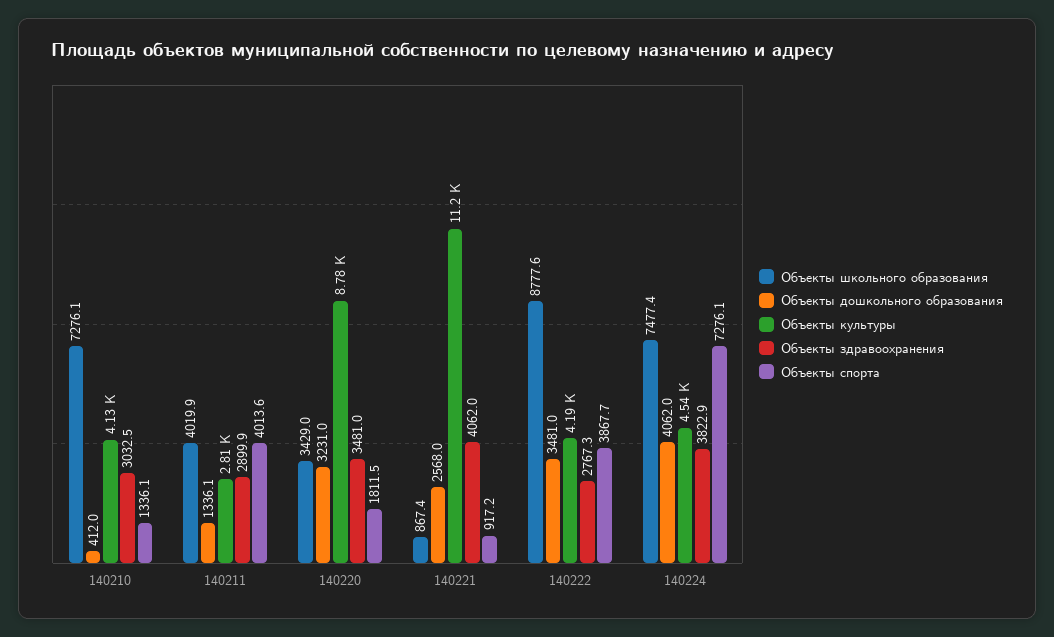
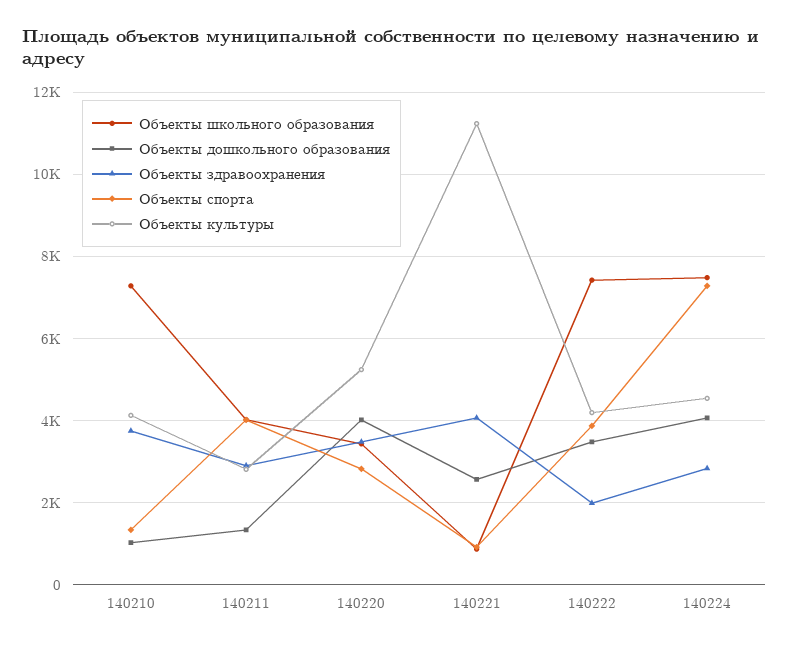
Объекты дошкольного образования, 140210: 412 -> 1000
Объекты здравоохранения, 140210: 3032.5 -> 3800
Объекты дошкольного образования, 140220: 3231 -> 4000
Объекты культуры, 140220: 8780 -> 5200
Объекты спорта, 140220: 1811.5 -> 2800
Объекты школьного образования, 140222: 8777.6 -> 7400
Объекты здравоохранения, 140222: 2767.3 -> 2000
Объекты здравоохранения, 140224: 3822.9 -> 2800

